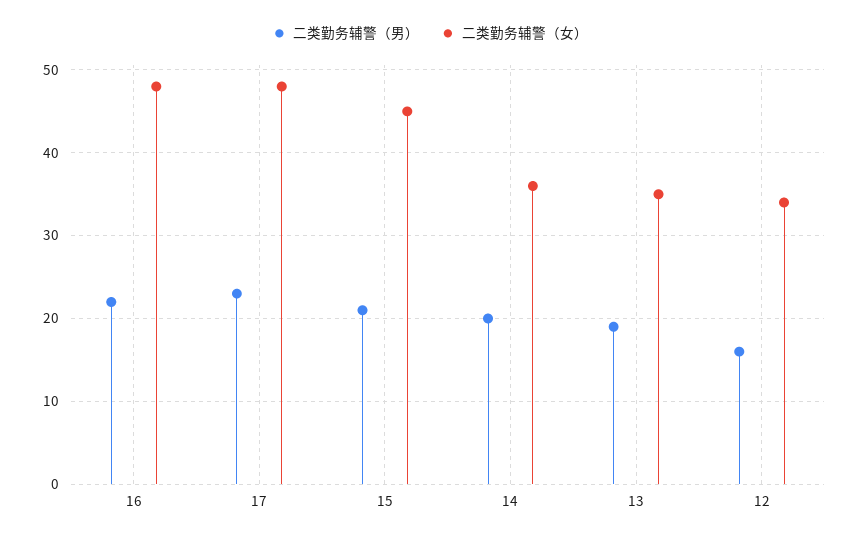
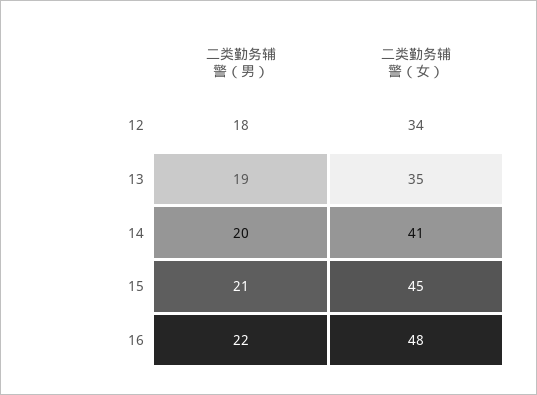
二类勤务辅警（男）, 17: 23 -> none
二类勤务辅警（女）, 17: 48 -> none
二类勤务辅警（女）, 14: 36 -> 41
二类勤务辅警（男）, 12: 16 -> 18

